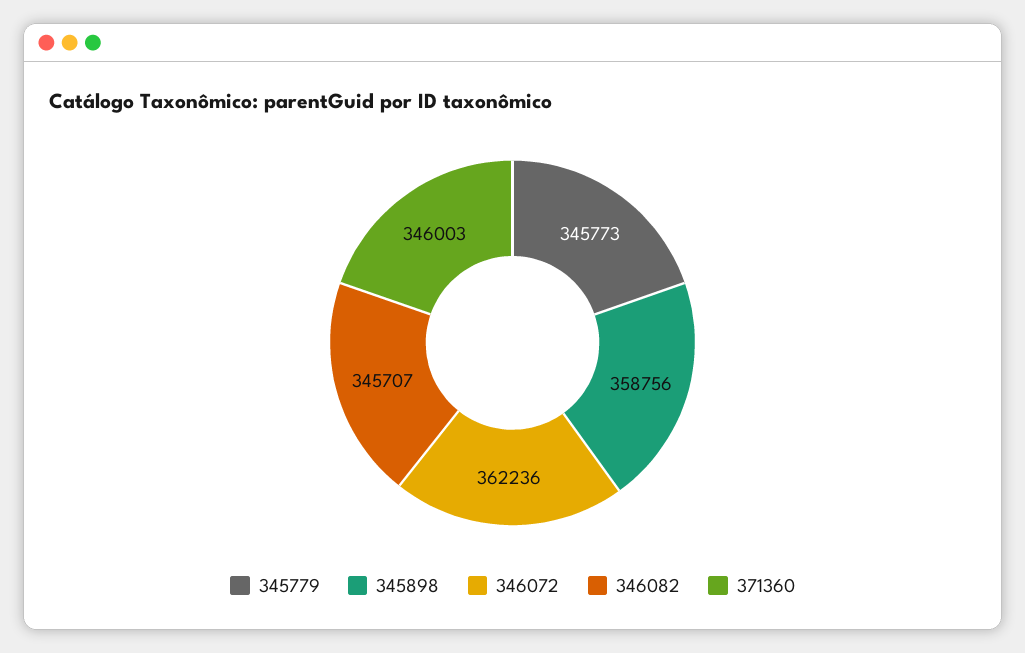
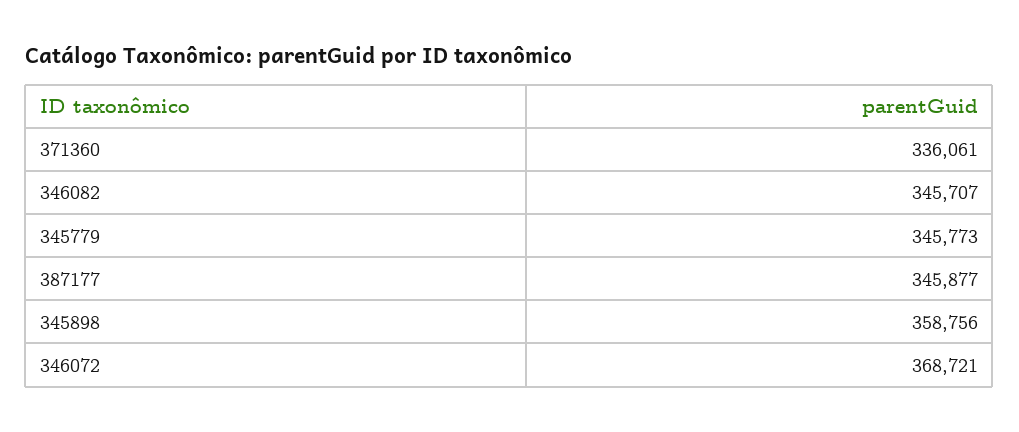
346072: 362236 -> 368721
371360: 346003 -> 336061
387177: none -> 345877

